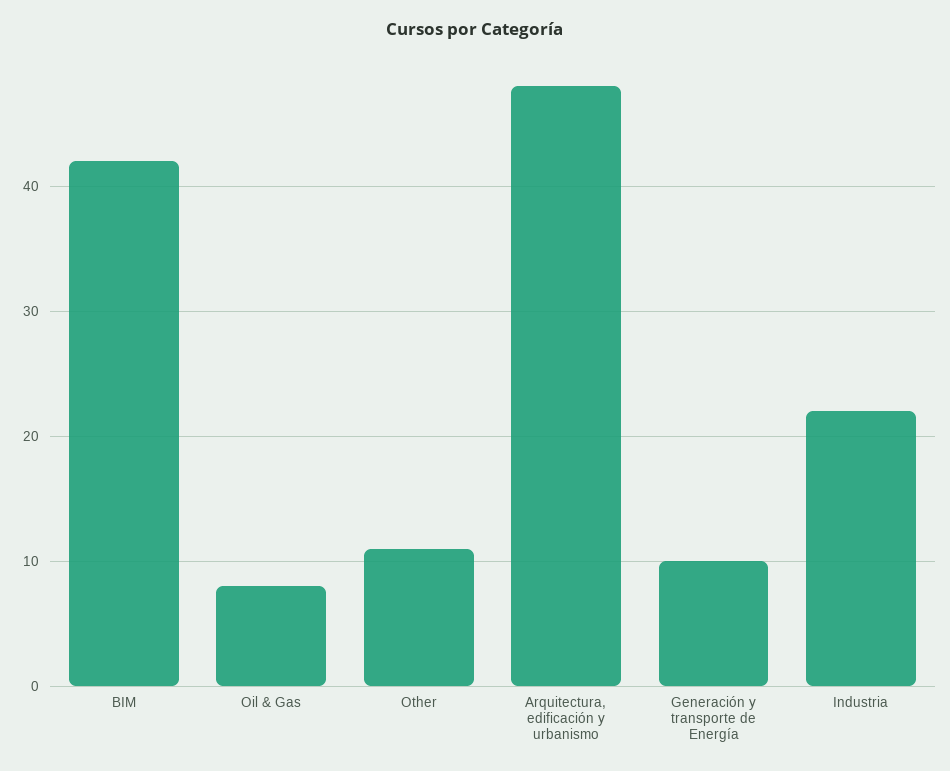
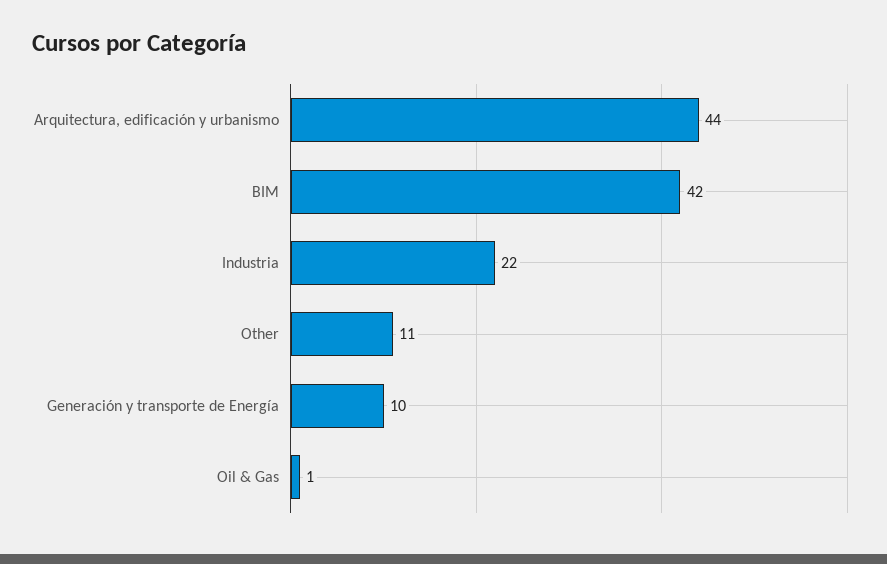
Oil & Gas: 8 -> 1
Arquitectura, edificación y urbanismo: 48 -> 44

